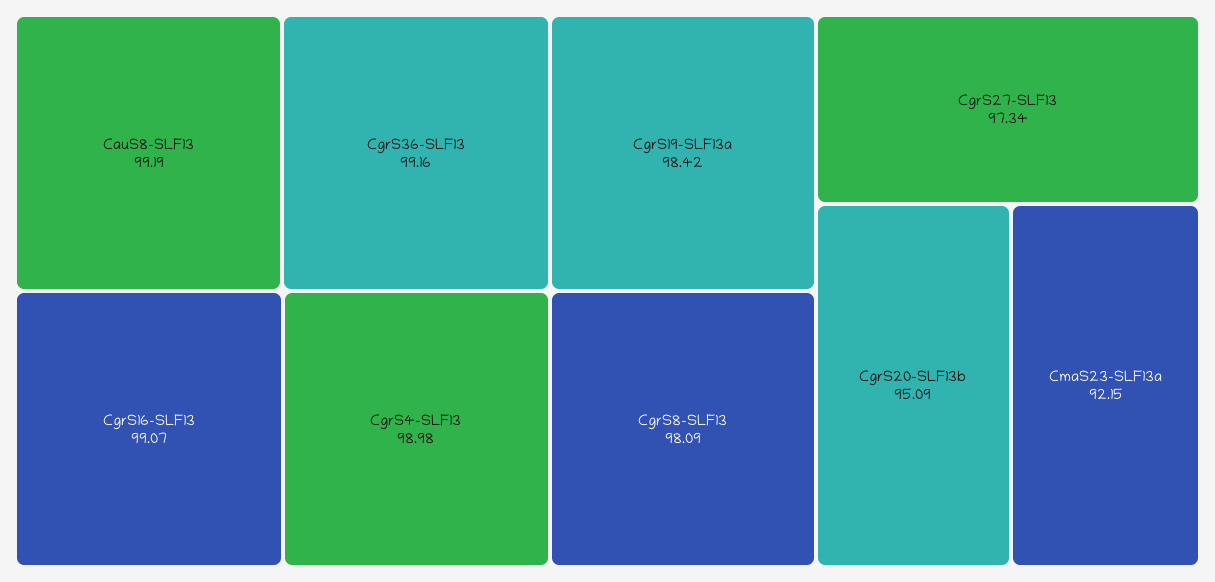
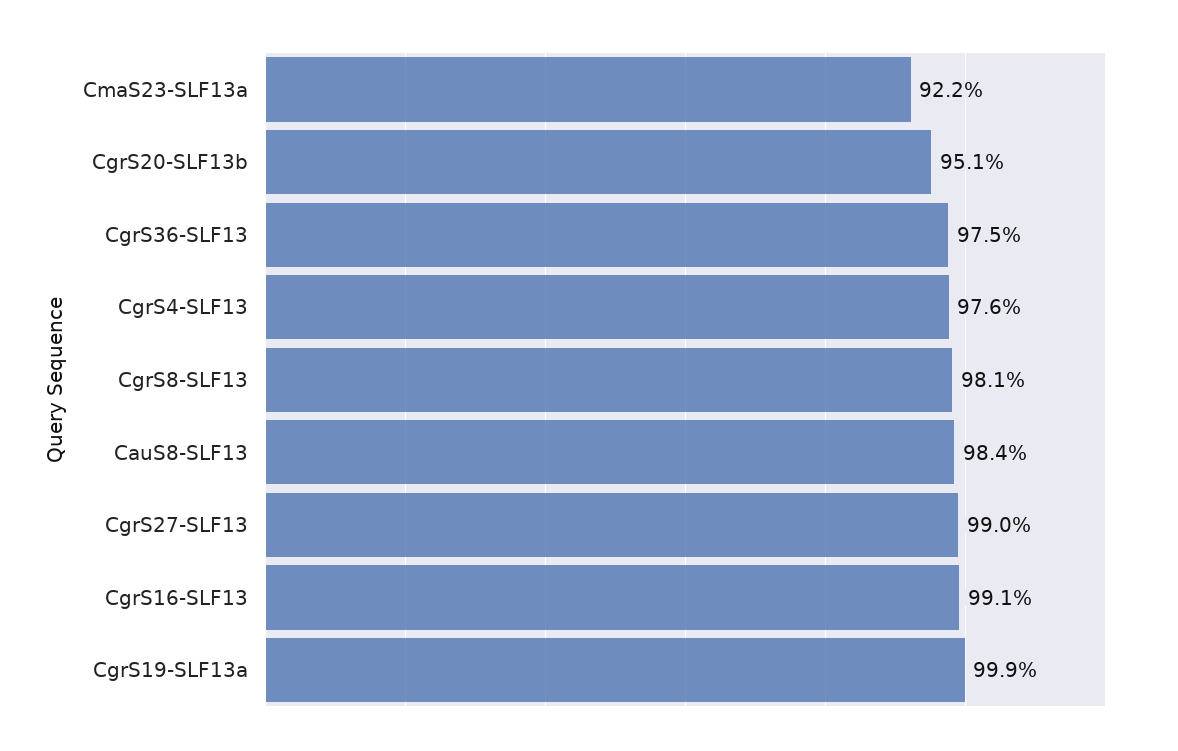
CauS8-SLF13: 99.19 -> 98.4
CgrS36-SLF13: 99.16 -> 97.5
CgrS4-SLF13: 98.98 -> 97.6
CgrS19-SLF13a: 98.42 -> 99.9
CgrS27-SLF13: 97.34 -> 99

